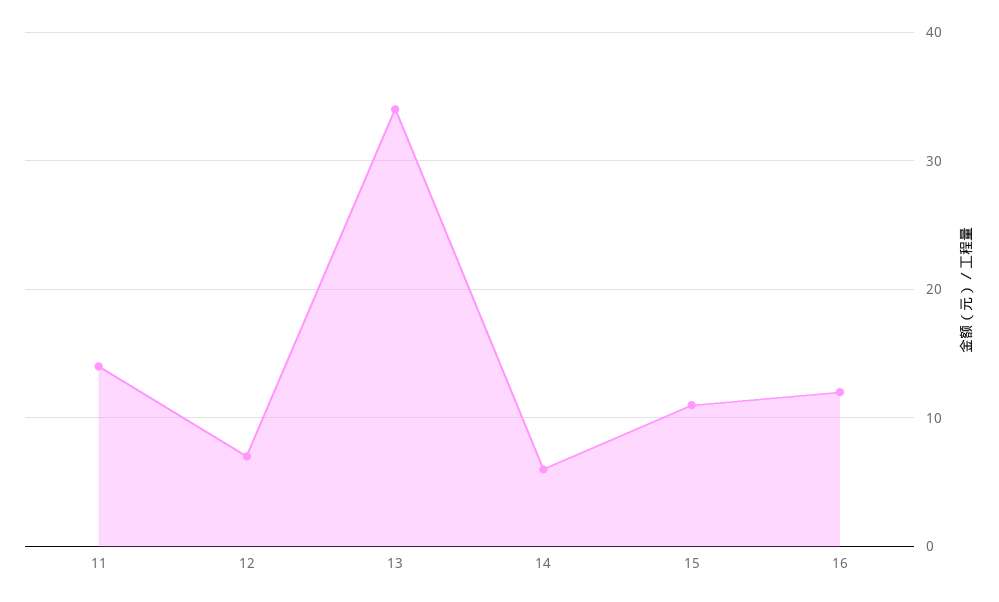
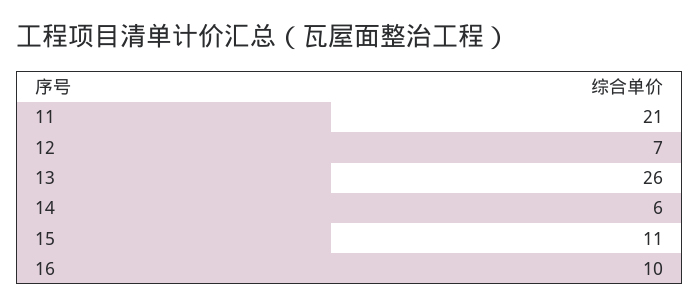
11: 14 -> 21
13: 34 -> 26
16: 12 -> 10

